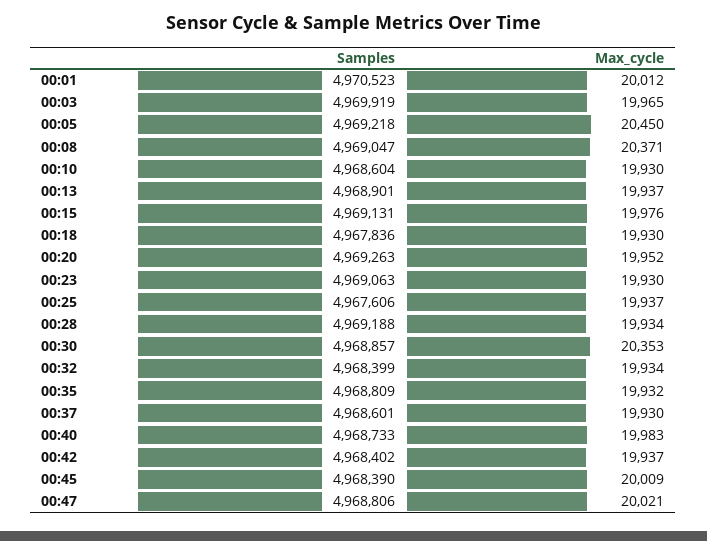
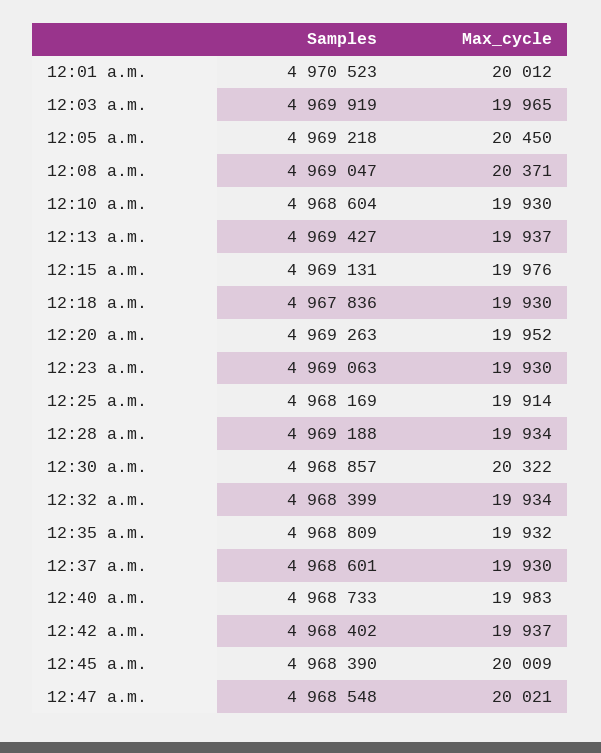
Samples, 00:13: 4968901 -> 4969427
Samples, 00:25: 4967606 -> 4968169
Max_cycle, 00:25: 19937 -> 19914
Max_cycle, 00:30: 20353 -> 20322
Samples, 00:47: 4968806 -> 4968548

